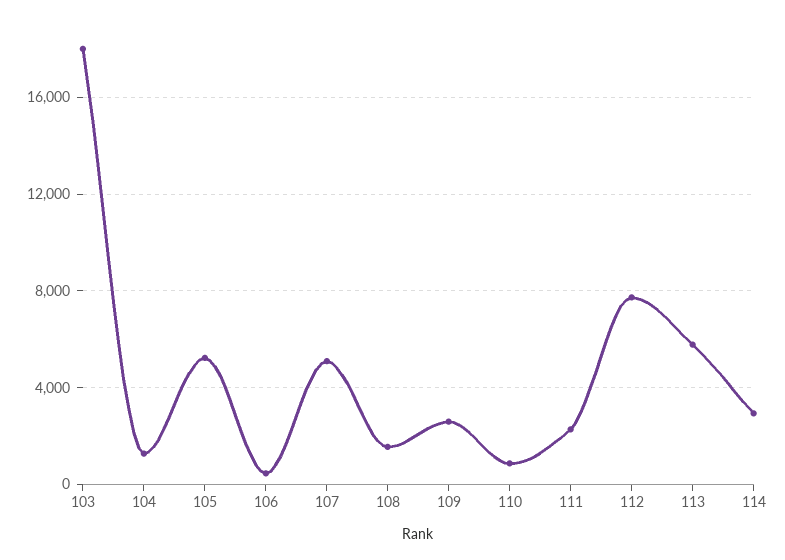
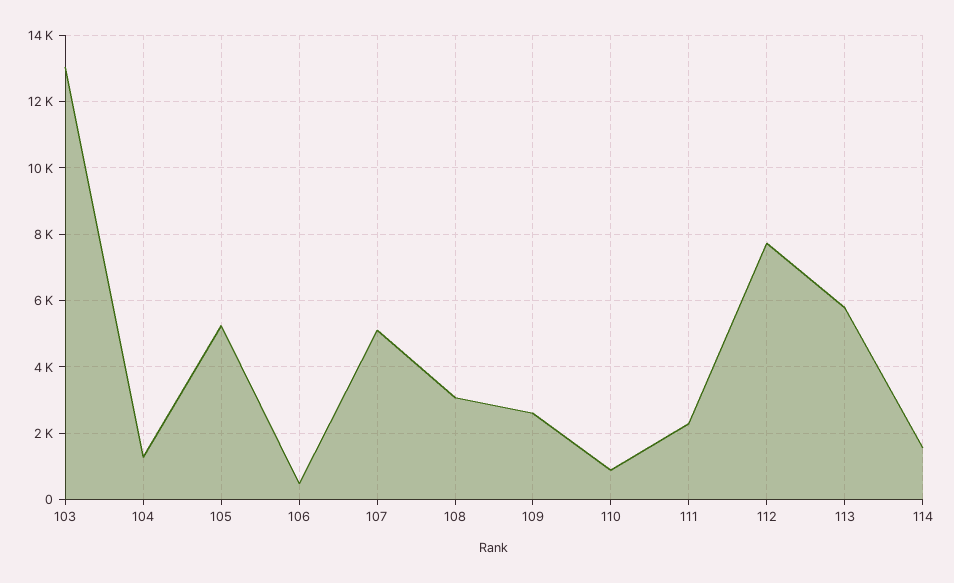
103: 18000 -> 13000
108: 1500 -> 3000
114: 3000 -> 1600

